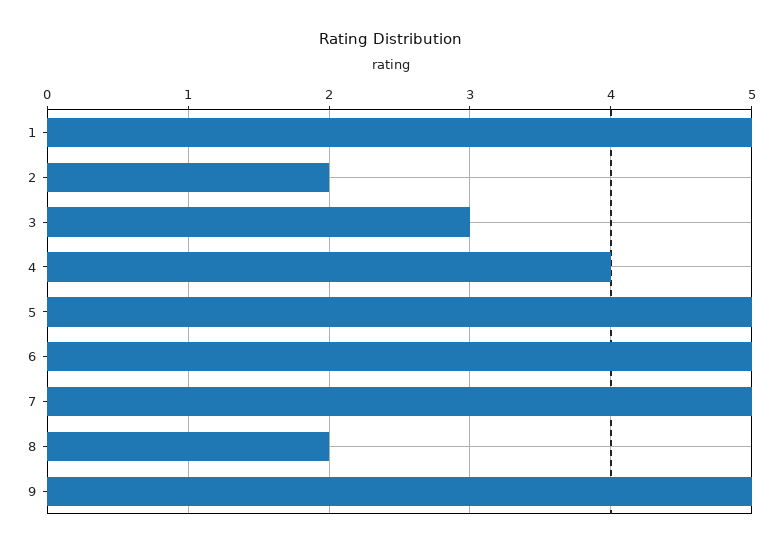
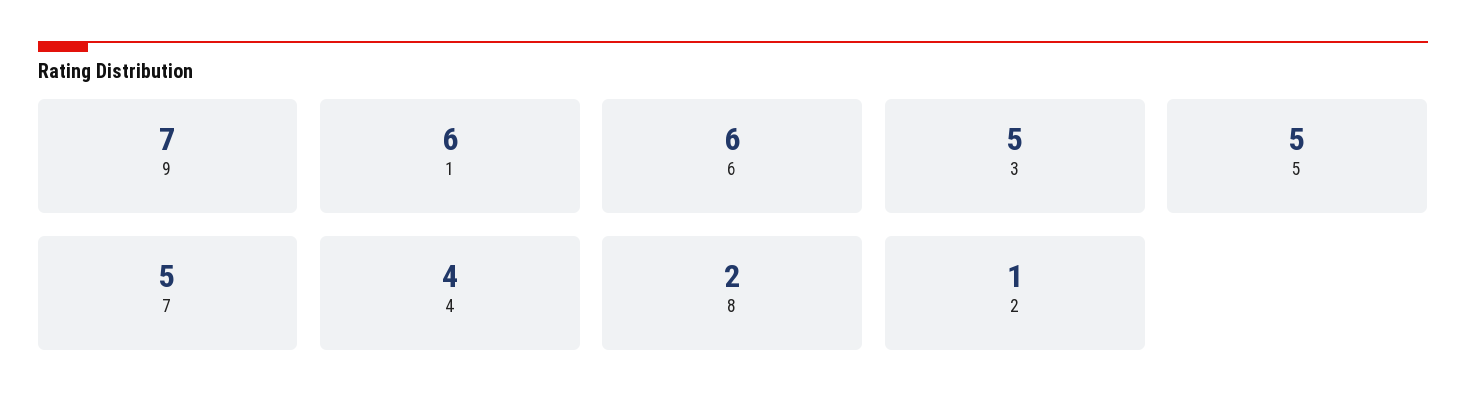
1: 5 -> 6
2: 2 -> 1
3: 3 -> 5
6: 5 -> 6
9: 5 -> 7

